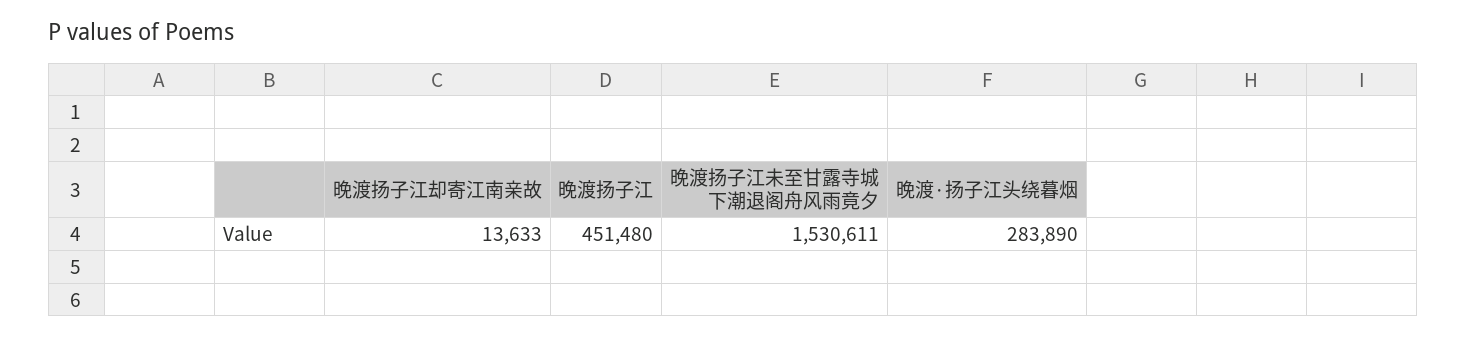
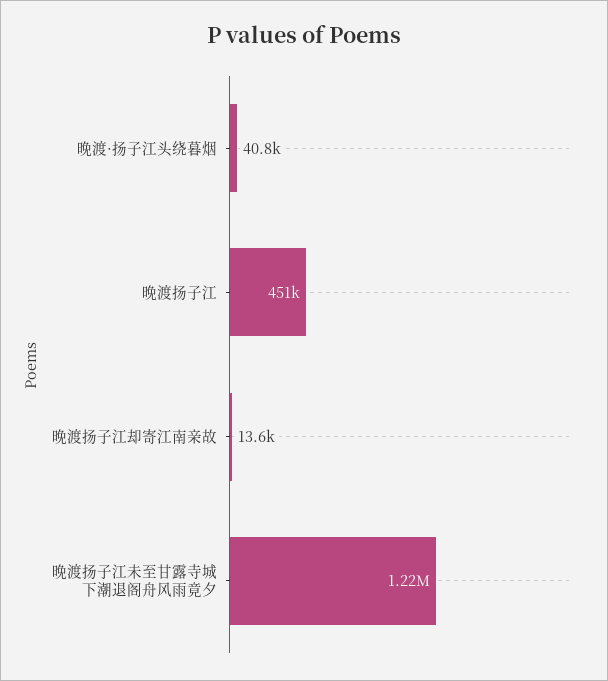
晚渡扬子江未至甘露寺城下潮退阁舟风雨竟夕: 1530611 -> 1220000
晚渡·扬子江头绕暮烟: 283890 -> 40800

